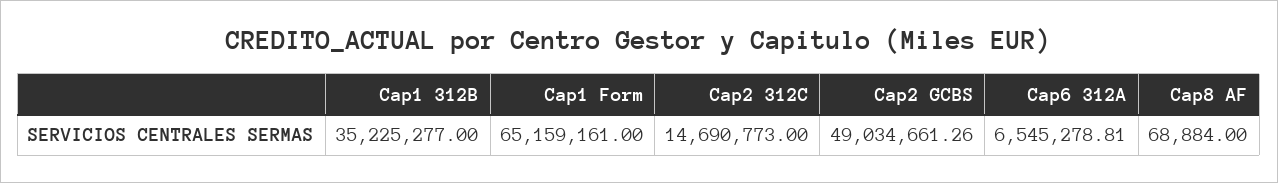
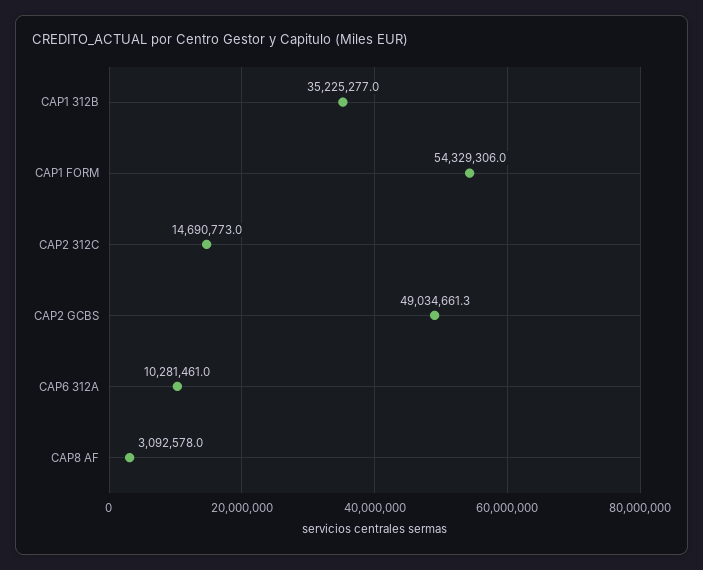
Cap1 Form: 65159161 -> 54329306
Cap6 312A: 6545278.81 -> 10281461
Cap8 AF: 68884 -> 3092578

